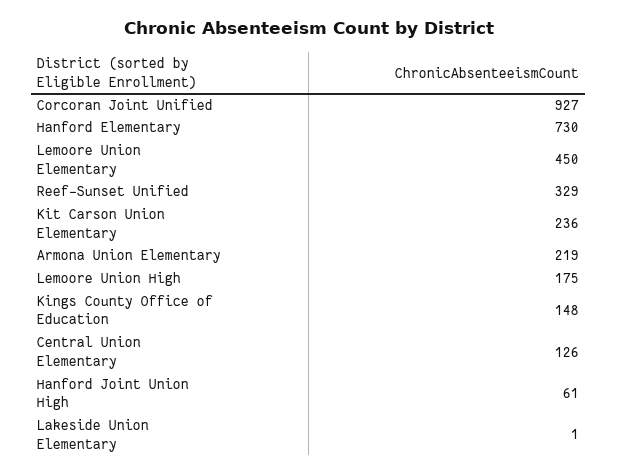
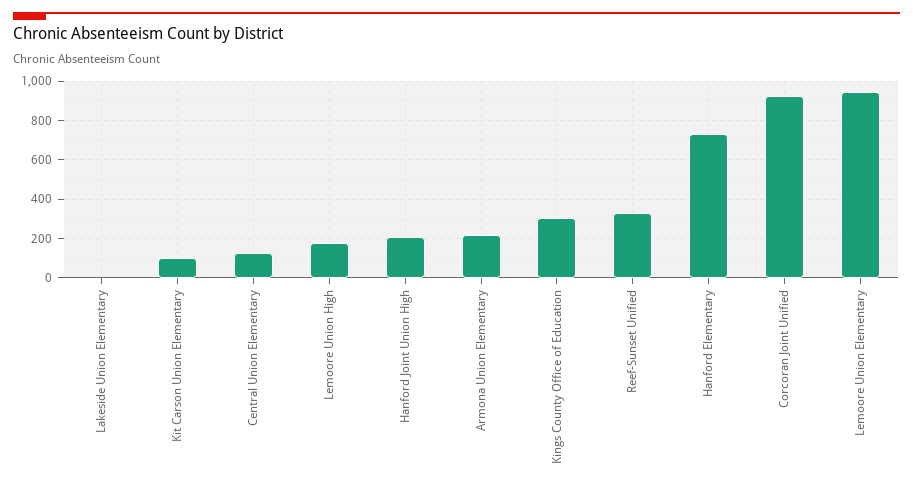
Lemoore Union Elementary: 450 -> 950
Kit Carson Union Elementary: 236 -> 100
Kings County Office of Education: 148 -> 300
Hanford Joint Union High: 61 -> 200

